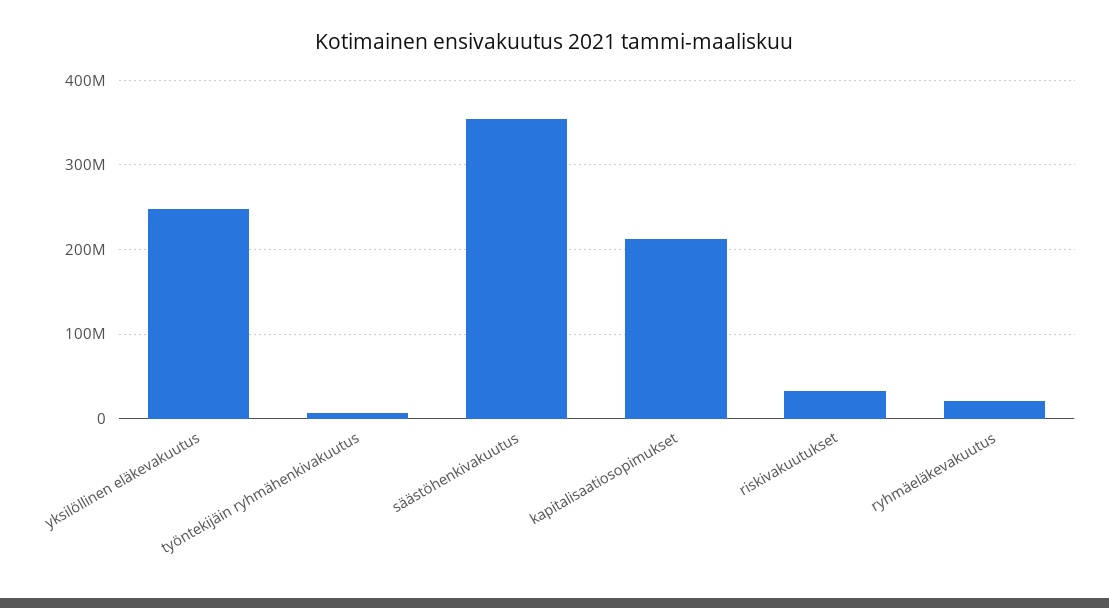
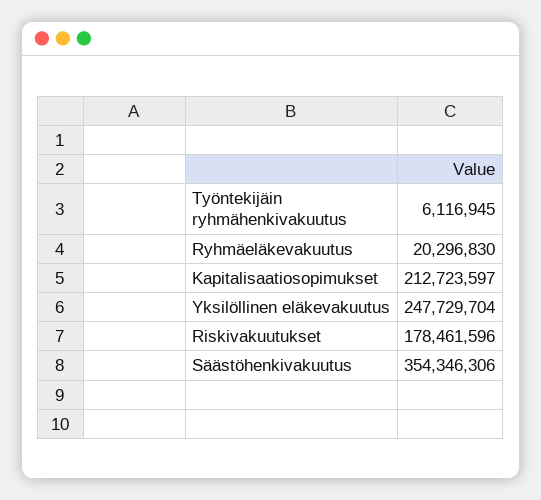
riskivakuutukset: 30000000 -> 178461596

